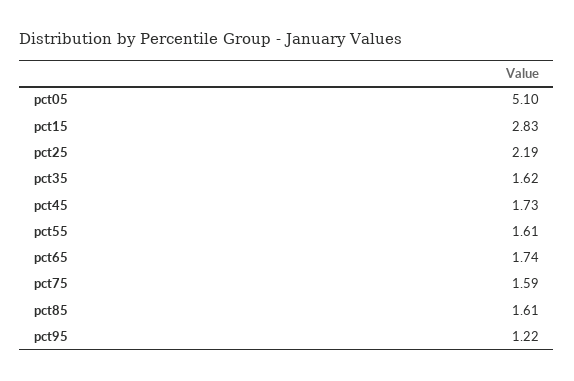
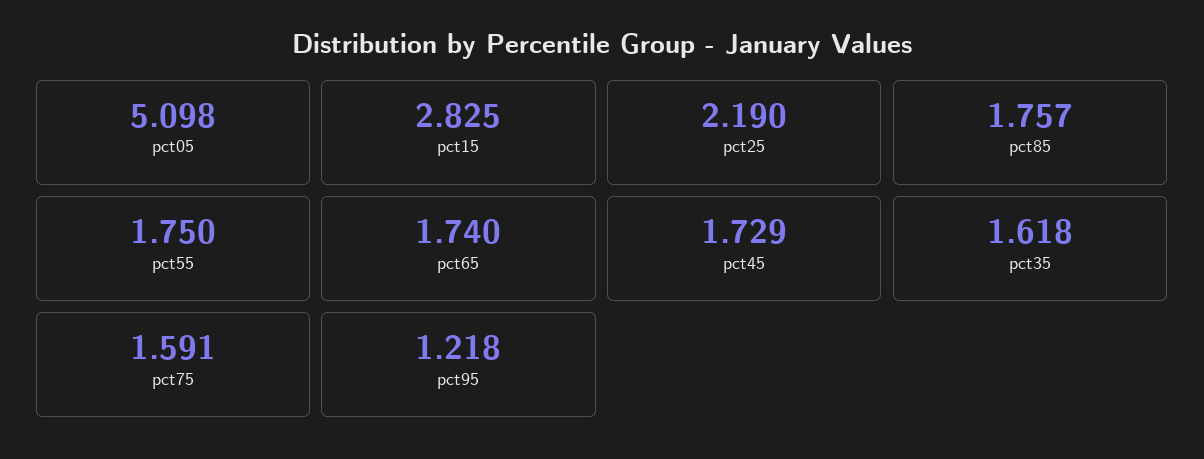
pct55: 1.61 -> 1.75
pct85: 1.61 -> 1.757

